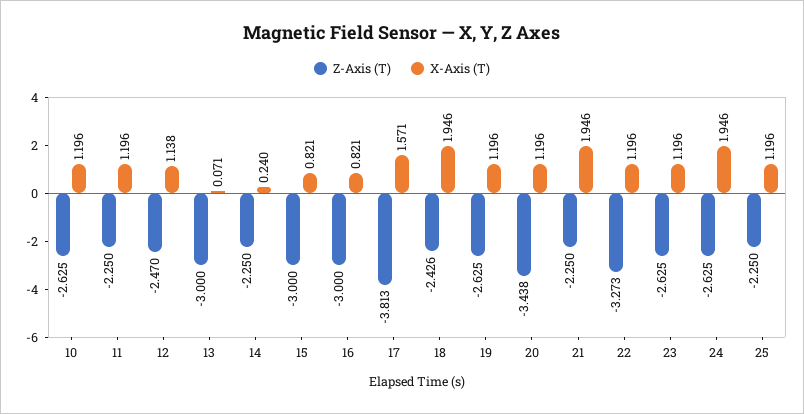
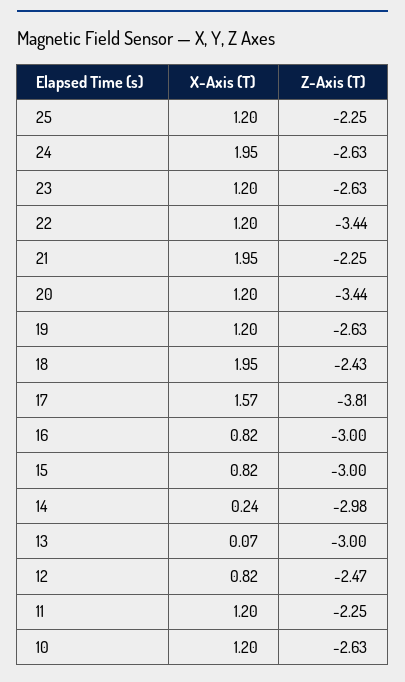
X-Axis (T), 12: 1.138 -> 0.82
Z-Axis (T), 14: -2.25 -> -2.98
Z-Axis (T), 22: -3.273 -> -3.44

